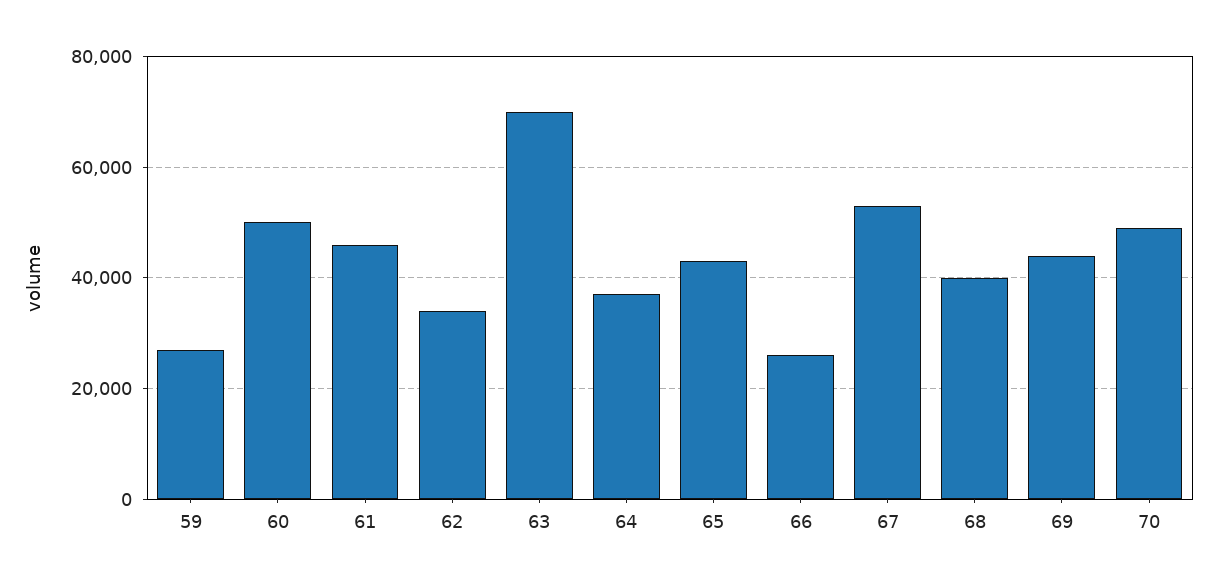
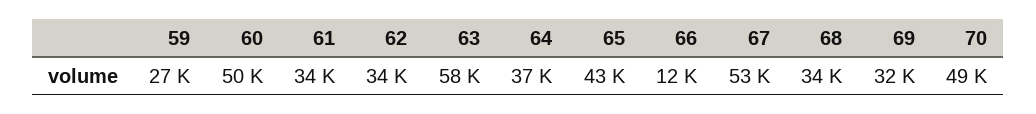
61: 46000 -> 34000
63: 70000 -> 58000
66: 26000 -> 12000
68: 40000 -> 34000
69: 44000 -> 32000

